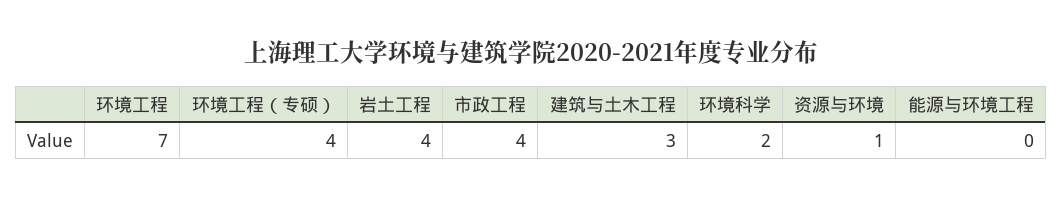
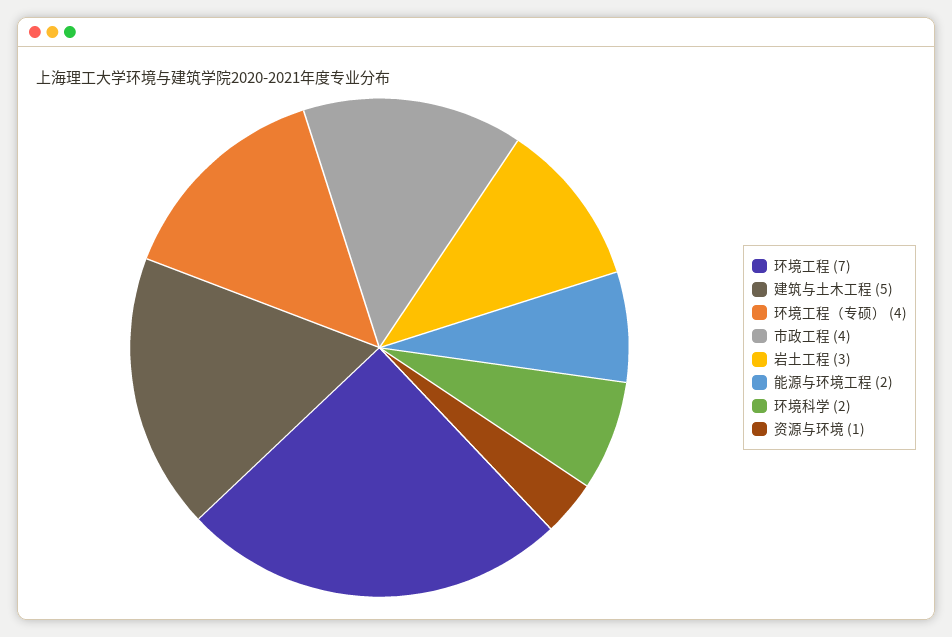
岩土工程: 4 -> 3
建筑与土木工程: 3 -> 5
能源与环境工程: 0 -> 2

